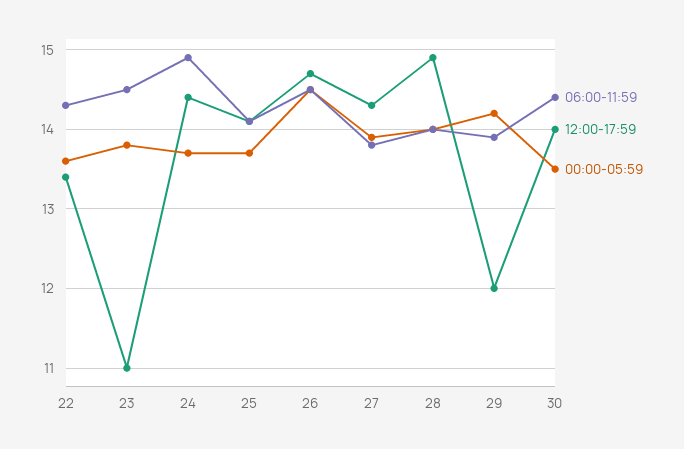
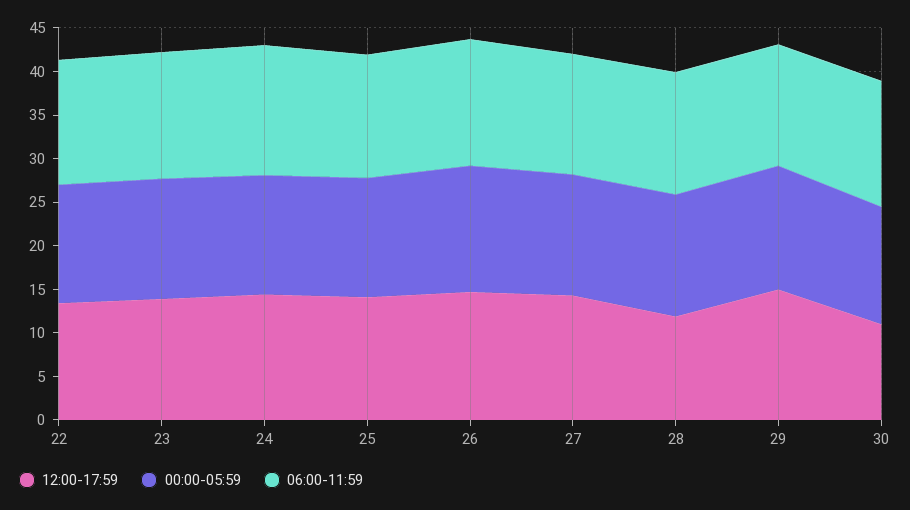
12:00-17:59, 23: 11 -> 14
12:00-17:59, 28: 14.9 -> 12
12:00-17:59, 29: 12 -> 15
12:00-17:59, 30: 14 -> 11

